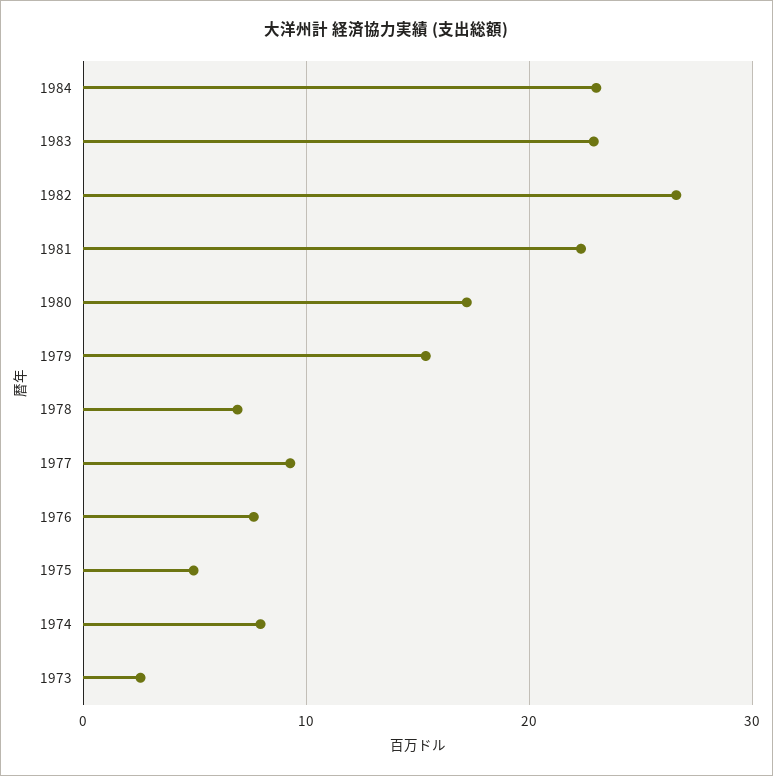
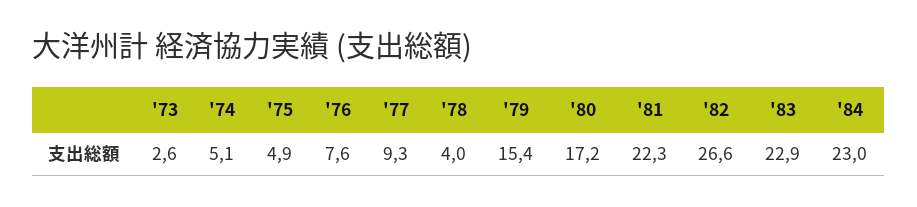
1978: 7 -> 4
1974: 8 -> 5.1

